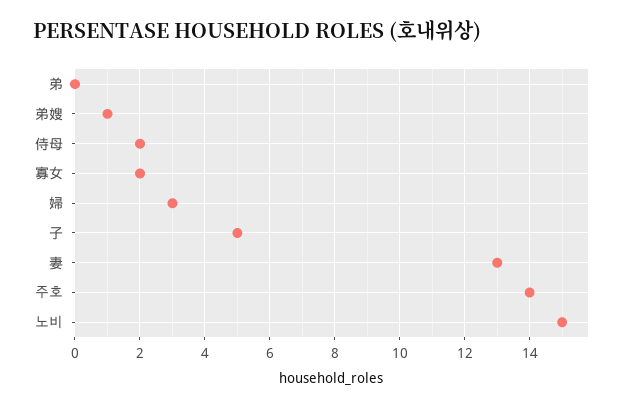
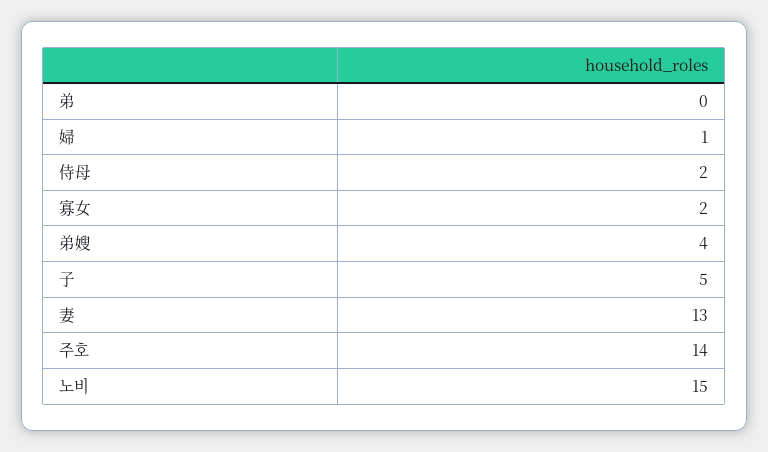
弟嫂: 1 -> 4
婦: 3 -> 1

